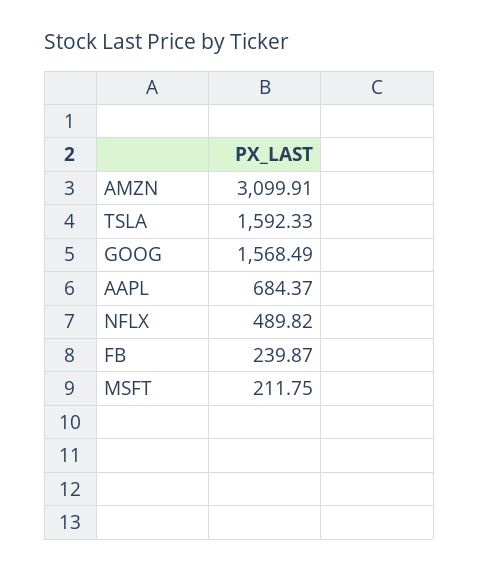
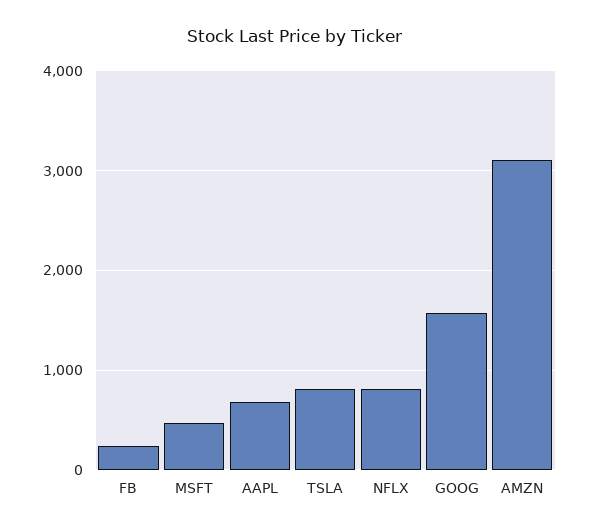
TSLA: 1592.33 -> 800
NFLX: 489.82 -> 800
MSFT: 211.75 -> 500

